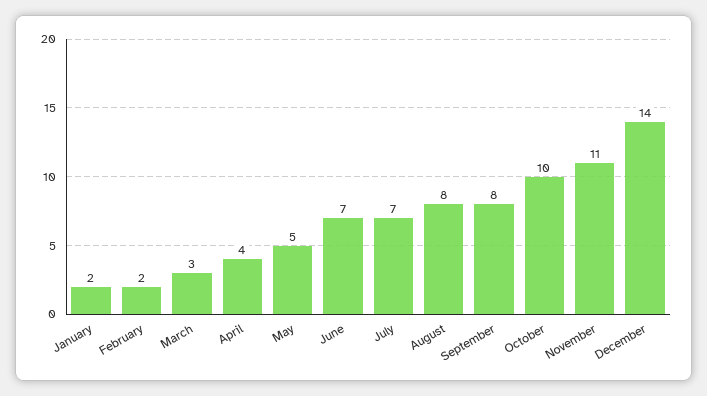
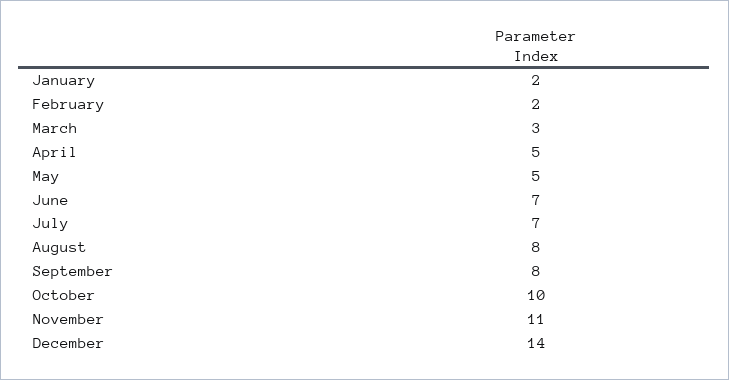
April: 4 -> 5

